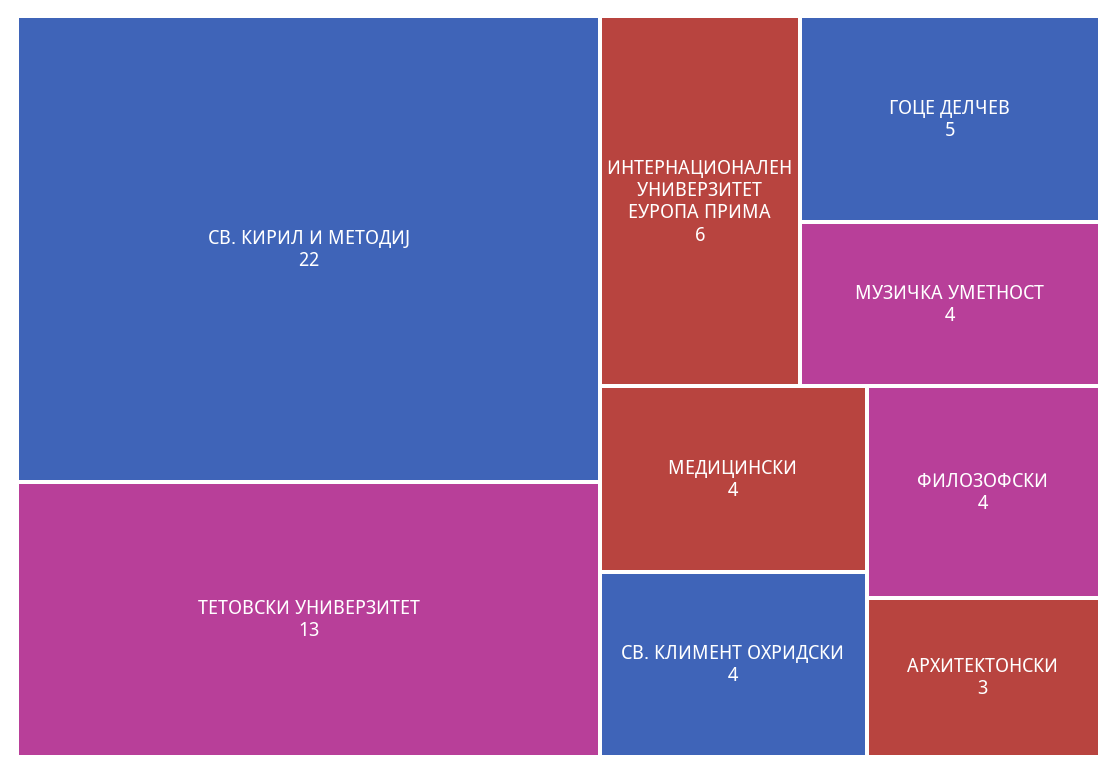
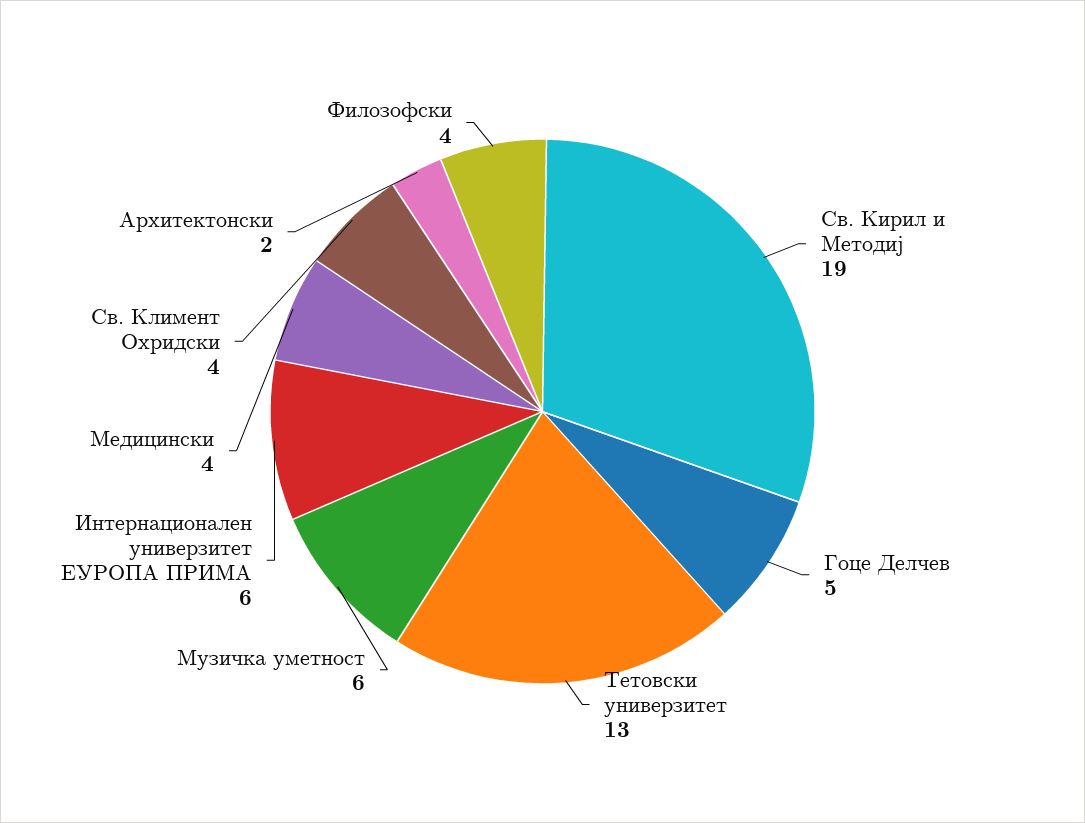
СВ. КИРИЛ И МЕТОДИЈ: 22 -> 19
МУЗИЧКА УМЕТНОСТ: 4 -> 6
АРХИТЕКТОНСКИ: 3 -> 2

